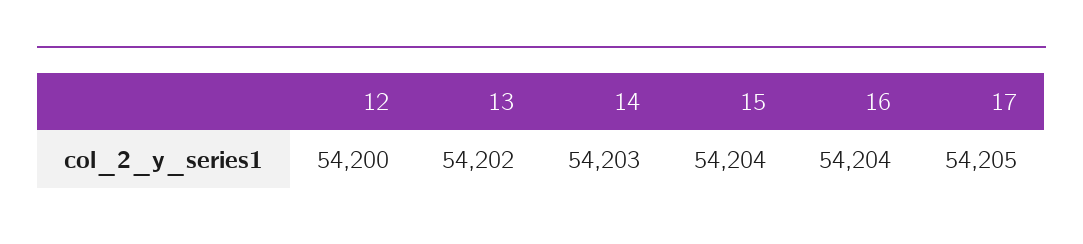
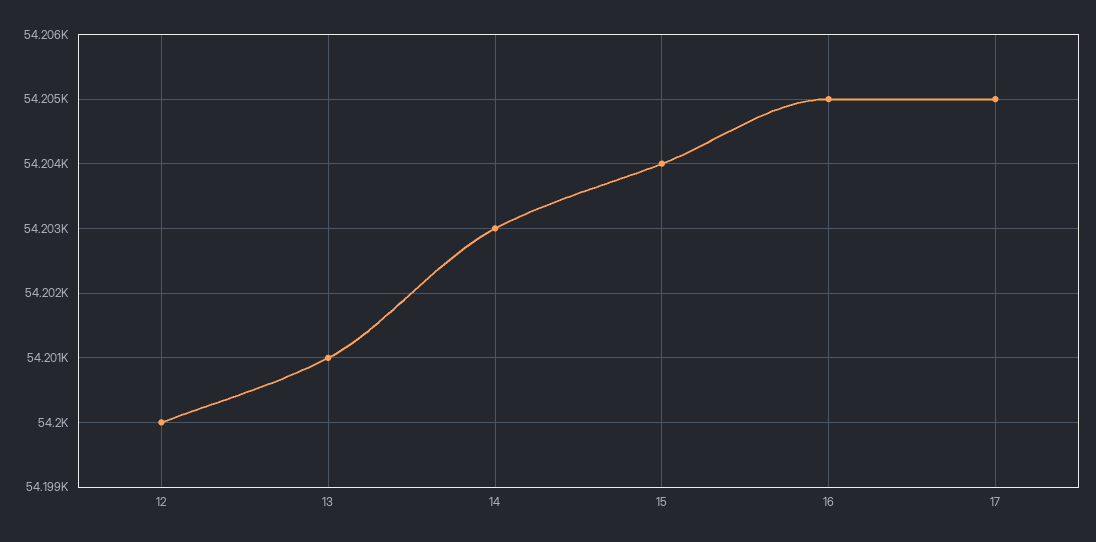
13: 54202 -> 54201
16: 54204 -> 54205

